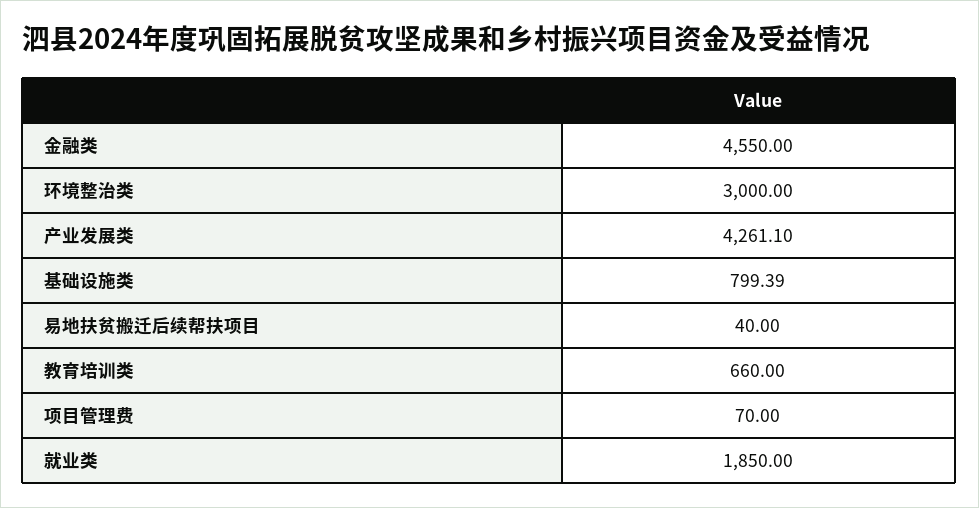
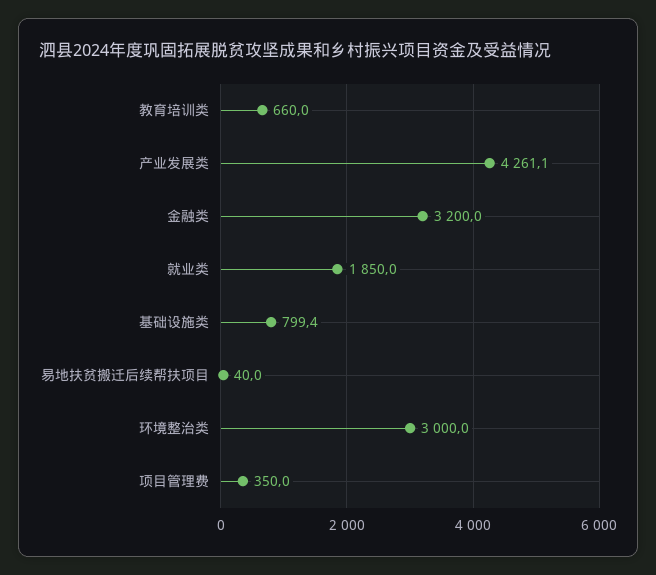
金融类: 4550 -> 3200
项目管理费: 70 -> 350

